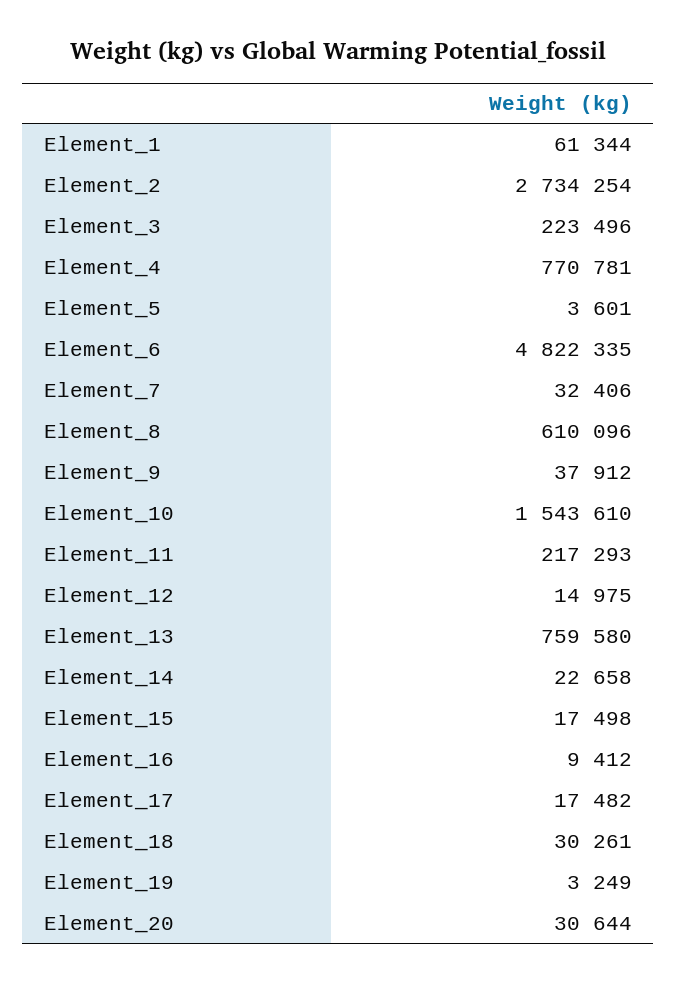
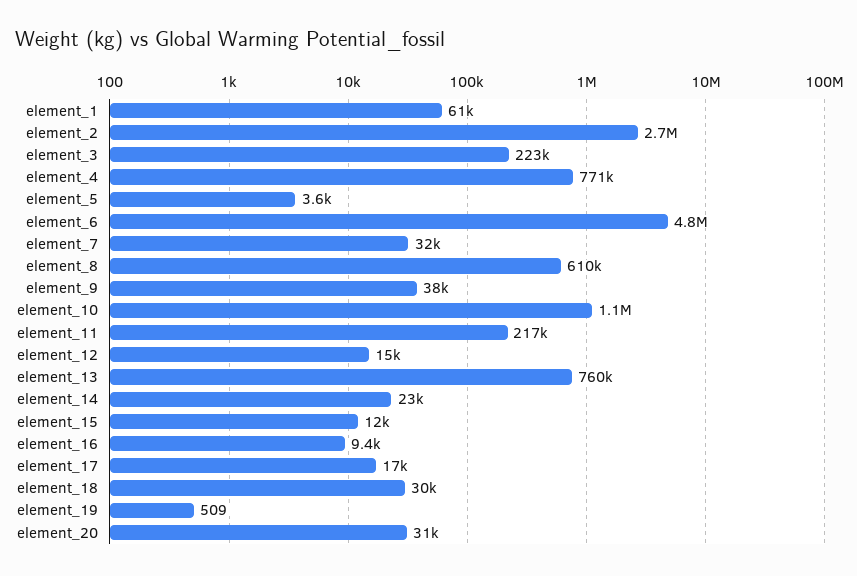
Element_10: 1543610 -> 1100000
Element_15: 17498 -> 12000
Element_19: 3249 -> 509

